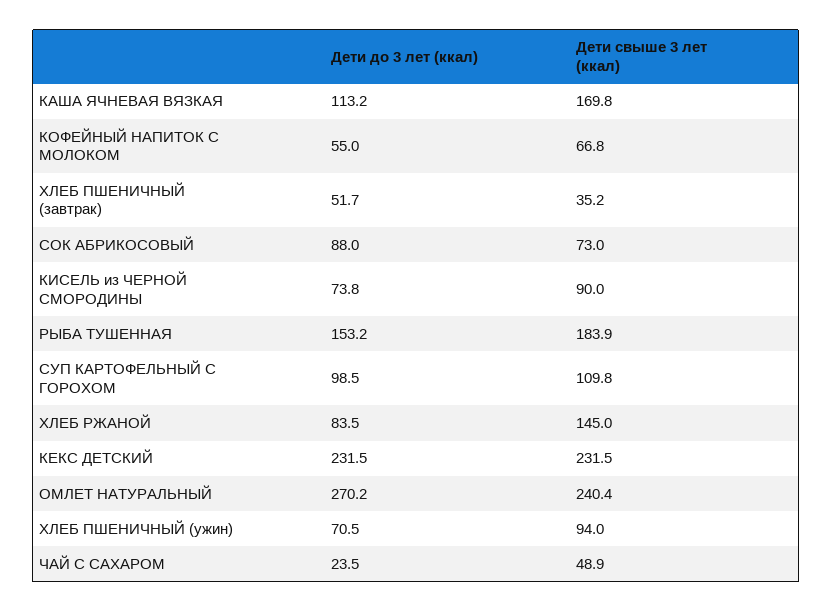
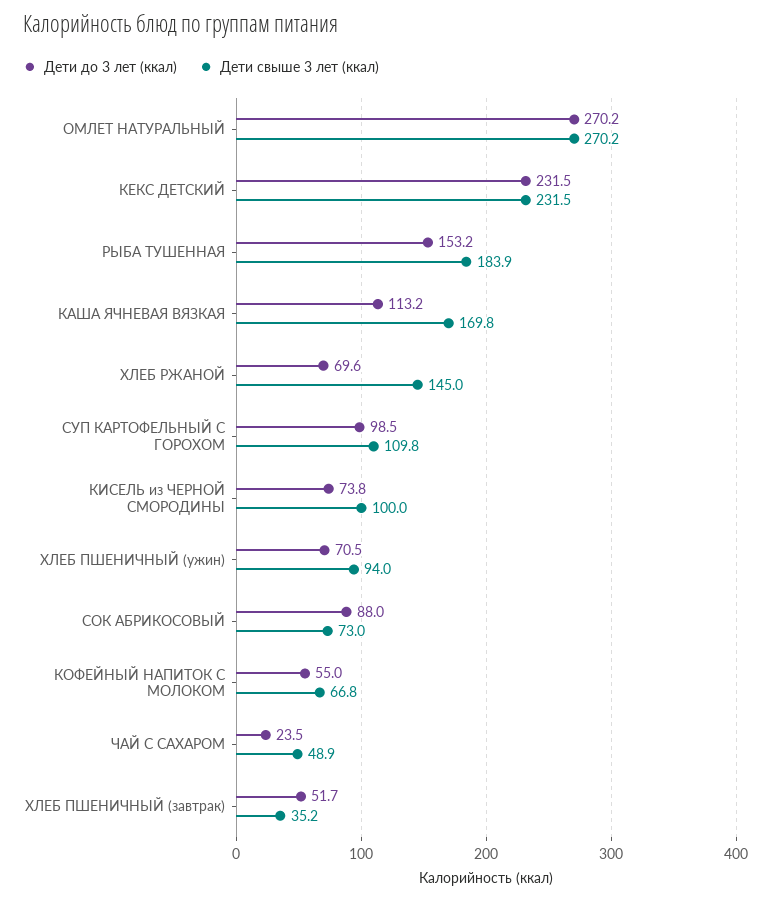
Дети свыше 3 лет (ккал), КИСЕЛЬ из ЧЕРНОЙ СМОРОДИНЫ: 90 -> 100
Дети до 3 лет (ккал), ХЛЕБ РЖАНОЙ: 83.5 -> 69.6
Дети свыше 3 лет (ккал), ОМЛЕТ НАТУРАЛЬНЫЙ: 240.4 -> 270.2

